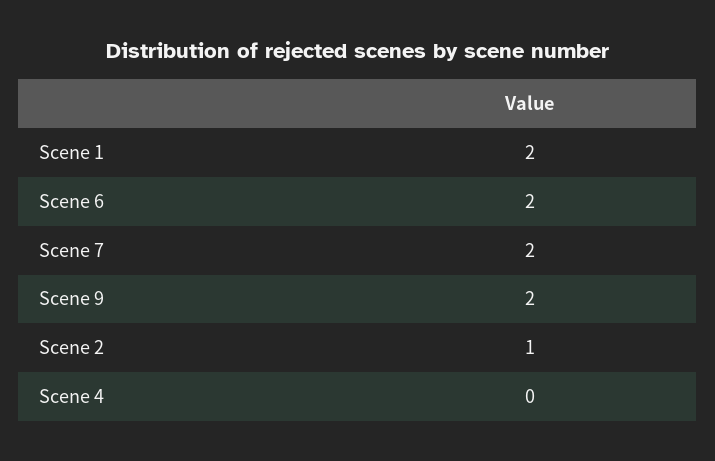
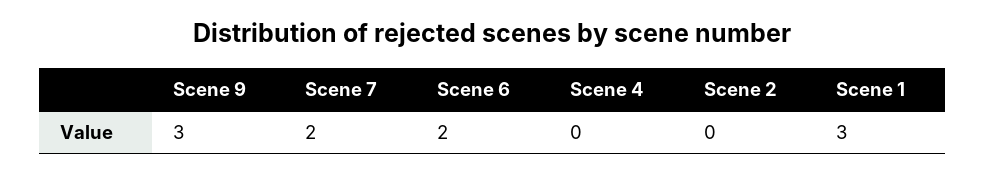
Scene 1: 2 -> 3
Scene 9: 2 -> 3
Scene 2: 1 -> 0

